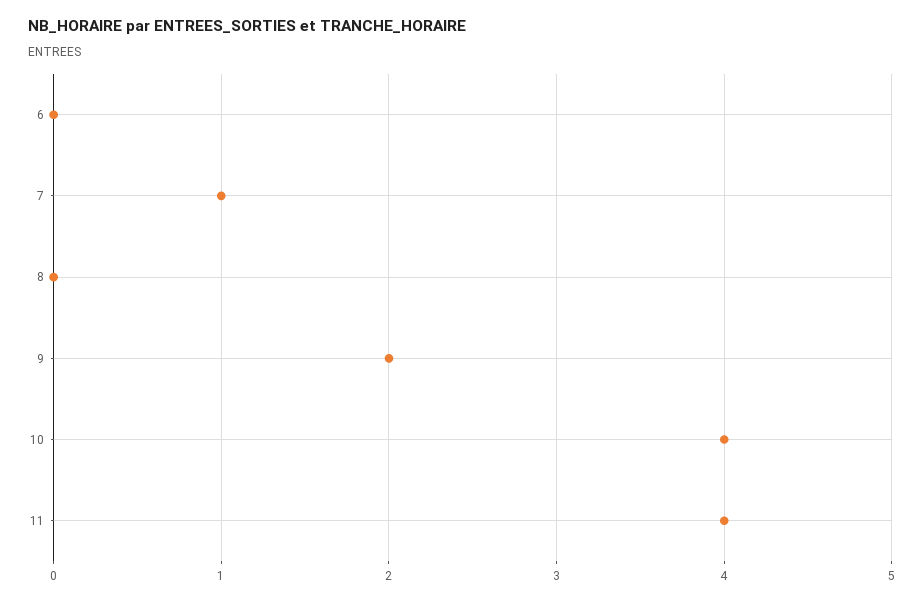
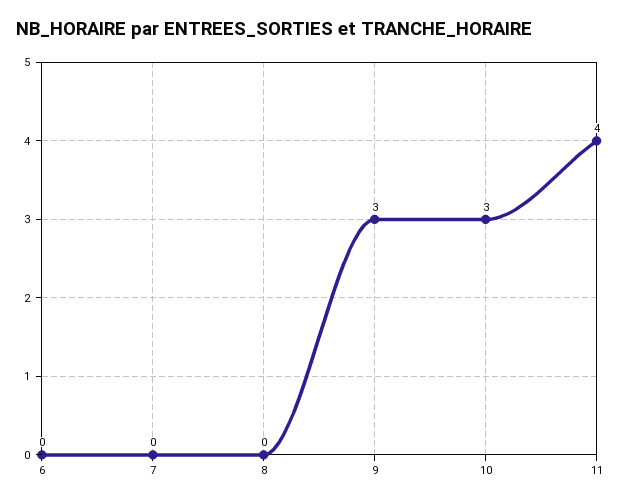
7: 1 -> 0
9: 2 -> 3
10: 4 -> 3

